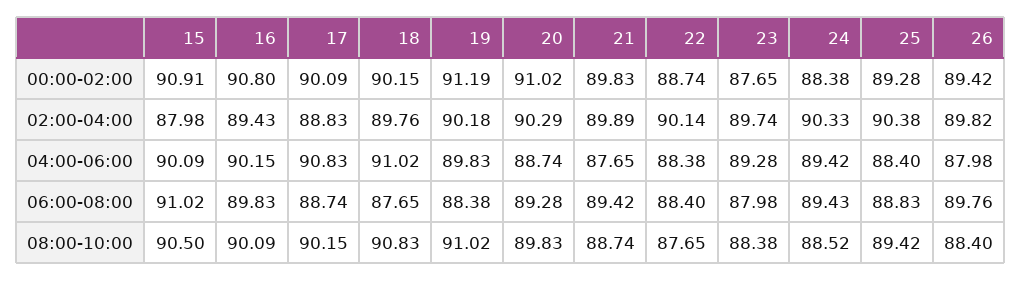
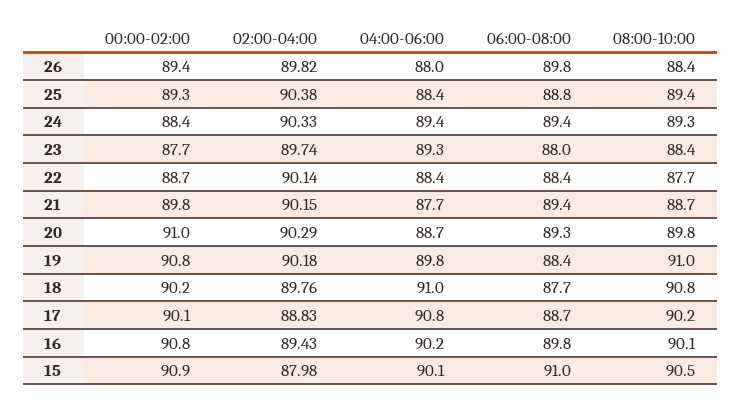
19, 00:00-02:00: 91.19 -> 90.8
21, 02:00-04:00: 89.89 -> 90.15
24, 08:00-10:00: 88.52 -> 89.3

